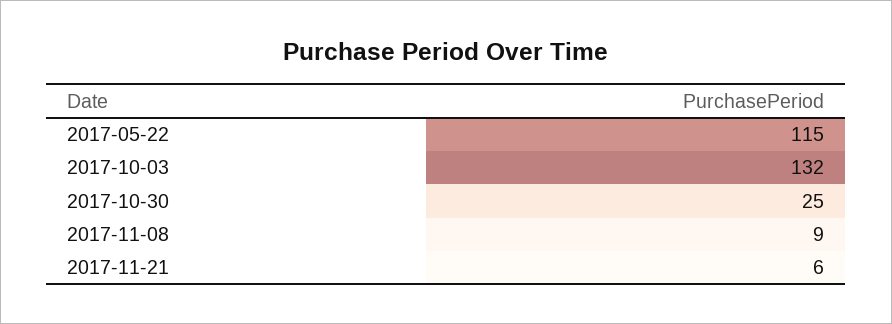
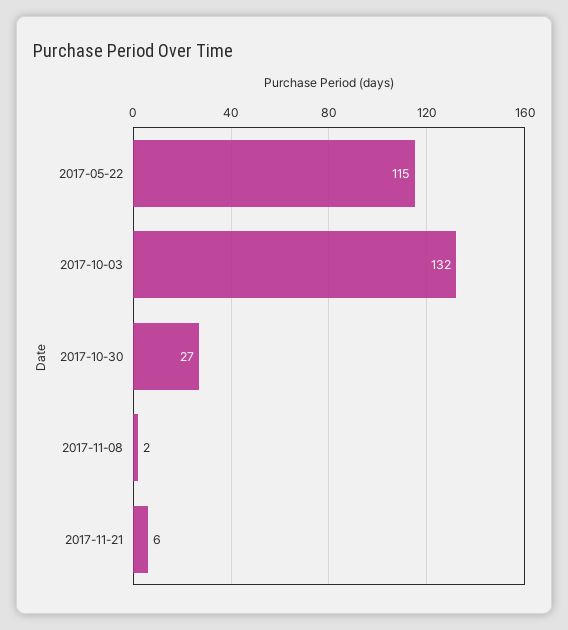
2017-10-30: 25 -> 27
2017-11-08: 9 -> 2

